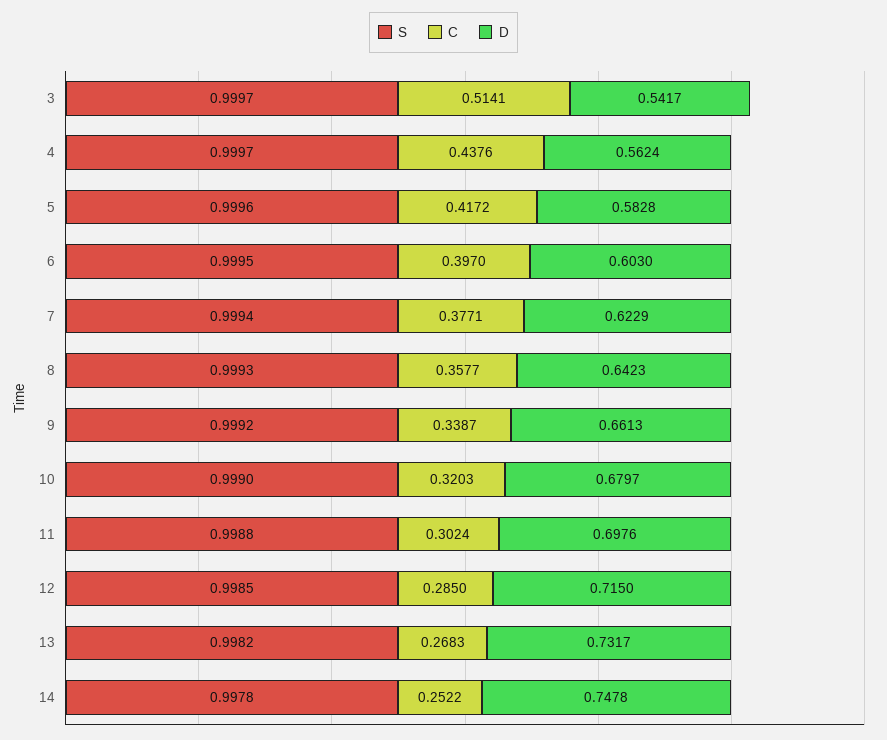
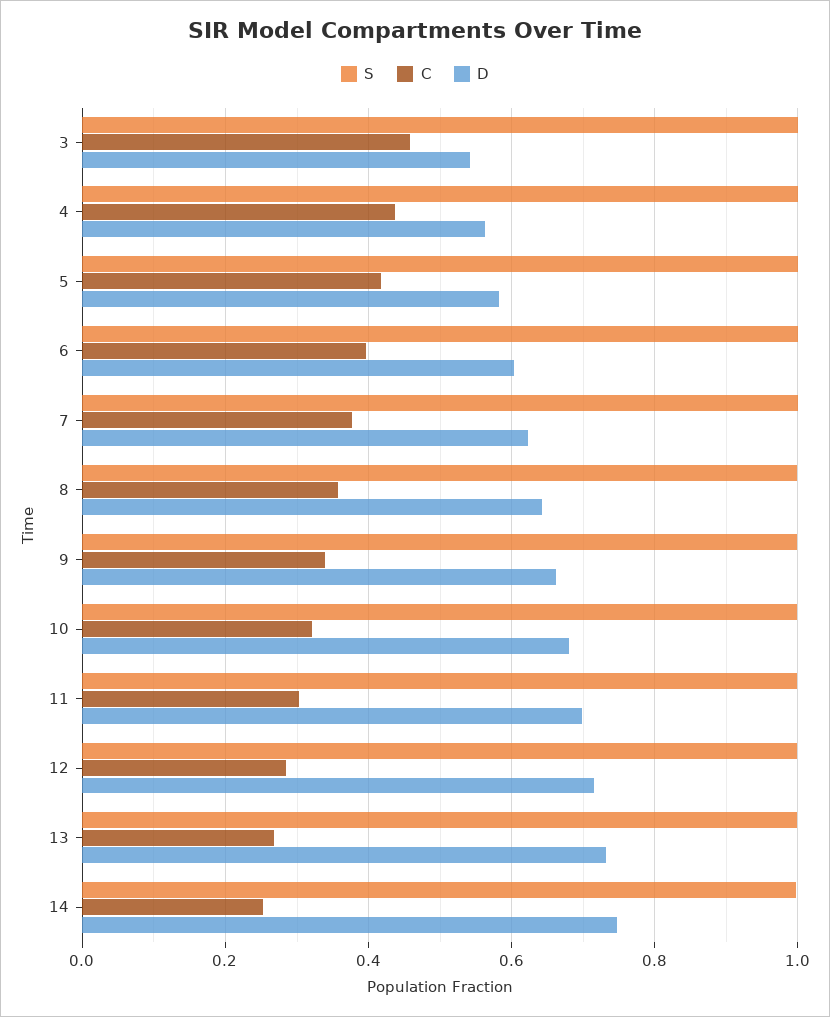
C, 3: 0.5141 -> 0.46

